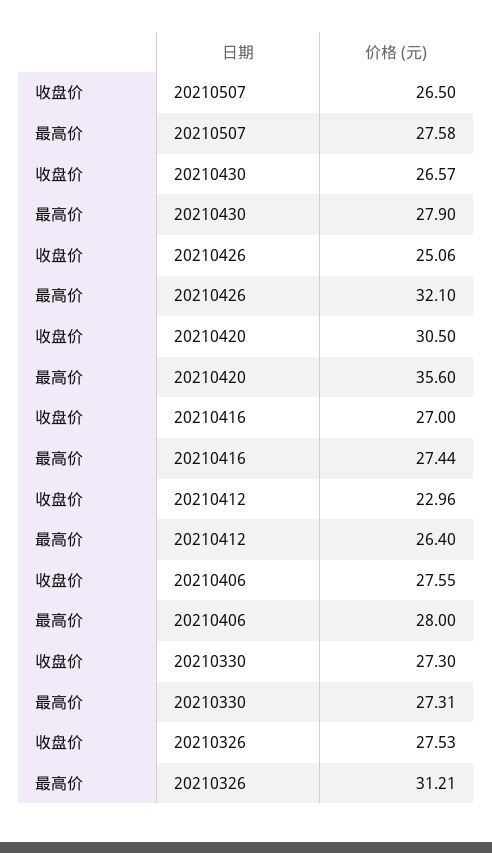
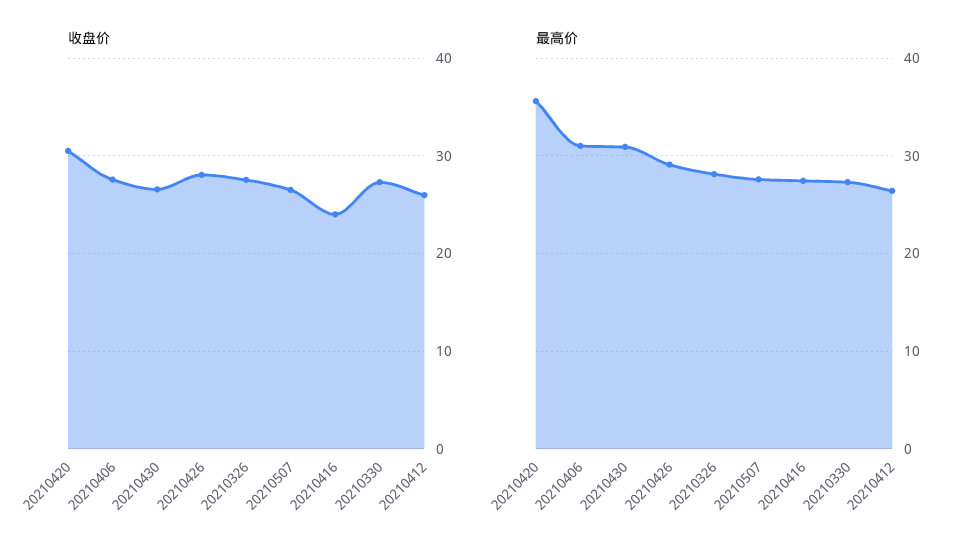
最高价, 20210430: 27.9 -> 31
收盘价, 20210426: 25.06 -> 28
最高价, 20210426: 32.1 -> 29
收盘价, 20210416: 27 -> 24
收盘价, 20210412: 22.96 -> 26
最高价, 20210406: 28 -> 31
最高价, 20210326: 31.21 -> 28

